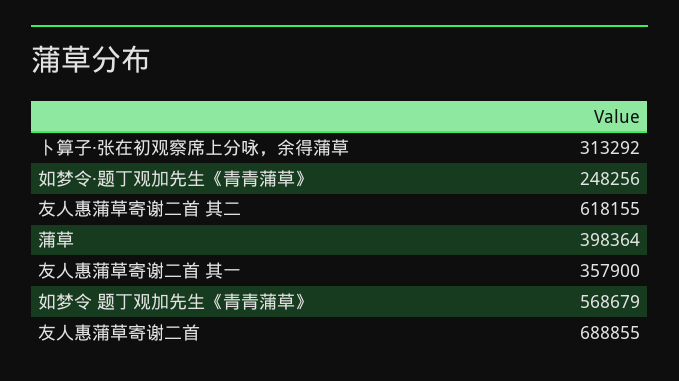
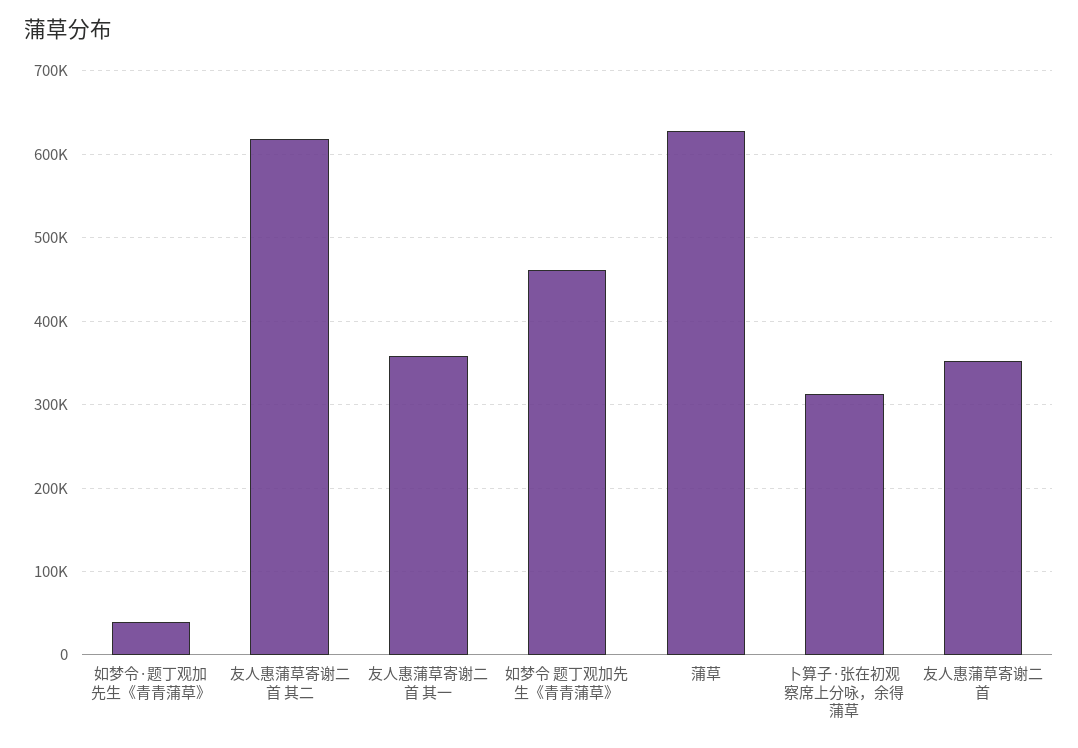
如梦令·题丁观加先生《青青蒲草》: 248256 -> 40000
蒲草: 398364 -> 630000
如梦令 题丁观加先生《青青蒲草》: 568679 -> 460000
友人惠蒲草寄谢二首: 688855 -> 350000

